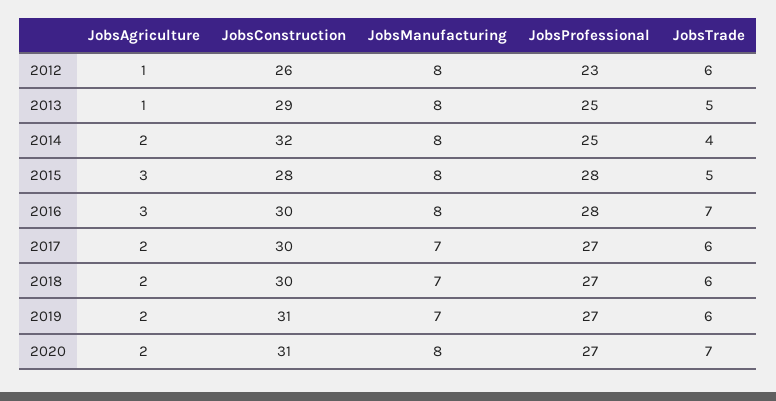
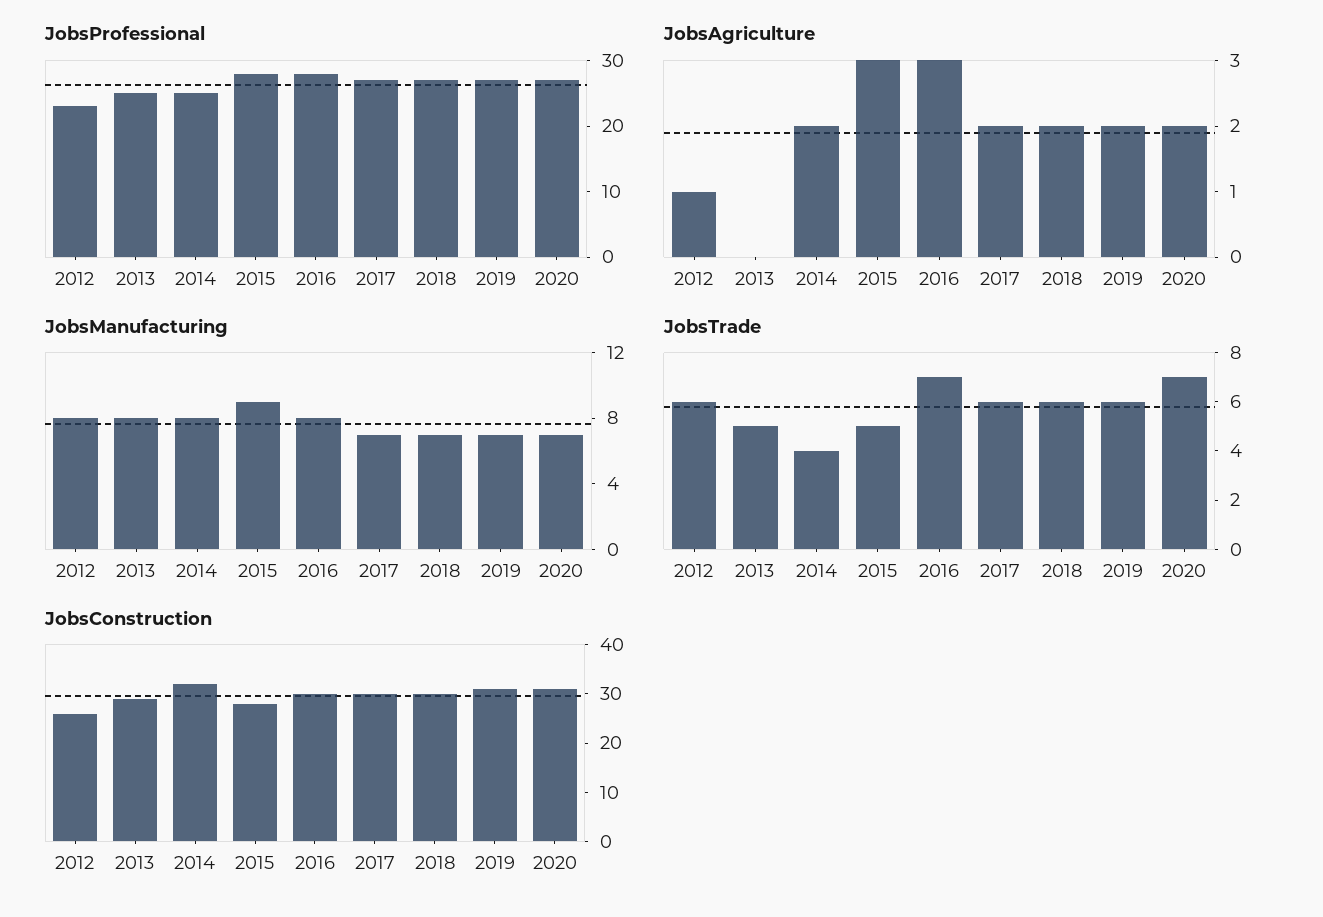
JobsAgriculture, 2013: 1 -> 0
JobsManufacturing, 2015: 8 -> 9
JobsManufacturing, 2020: 8 -> 7

